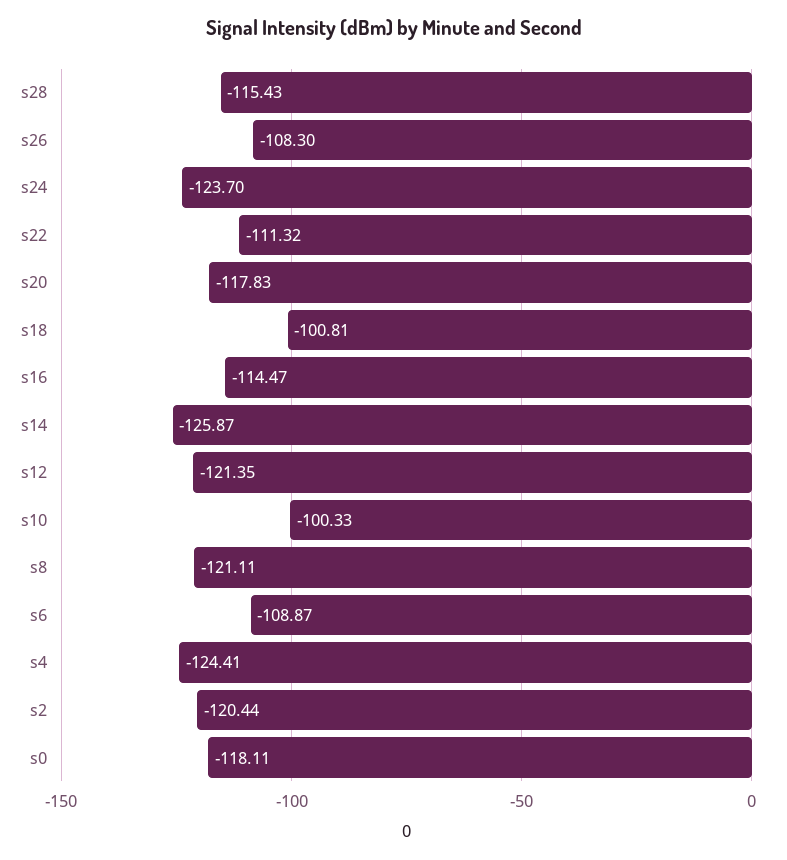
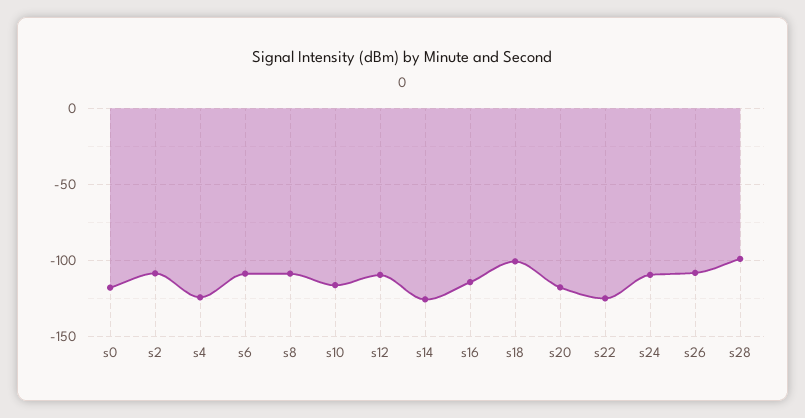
s28: -115.43 -> -100
s24: -123.7 -> -110
s22: -111.32 -> -125
s12: -121.35 -> -110
s10: -100.33 -> -115
s8: -121.11 -> -110
s2: -120.44 -> -110

